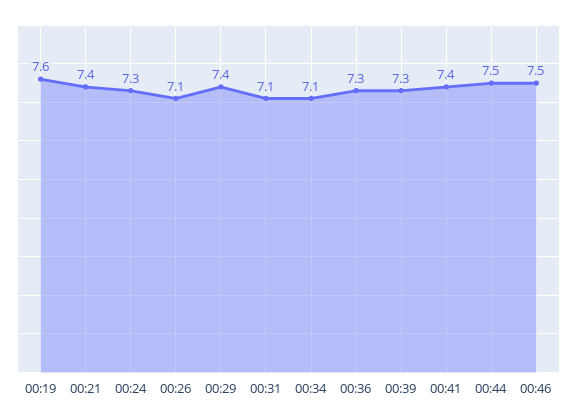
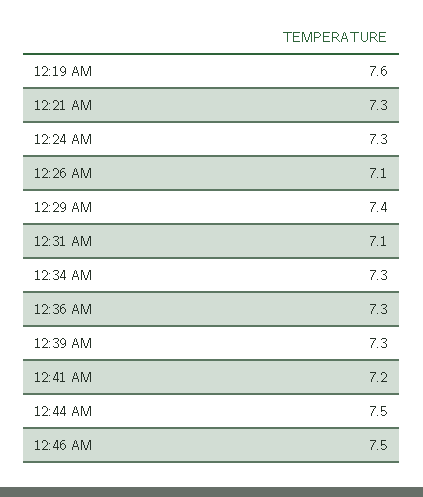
00:21: 7.4 -> 7.3
00:34: 7.1 -> 7.3
00:41: 7.4 -> 7.2

